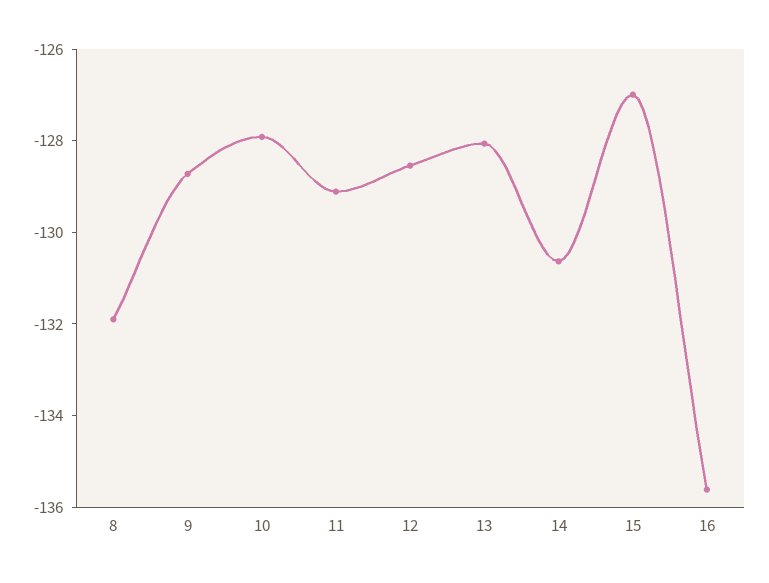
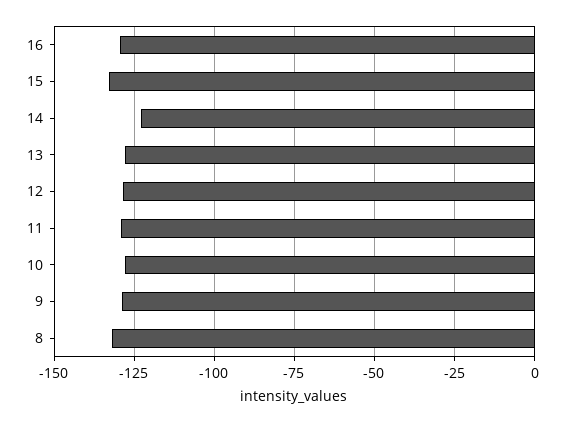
14: -130.5 -> -122.5
15: -127 -> -132.5
16: -135.5 -> -130

